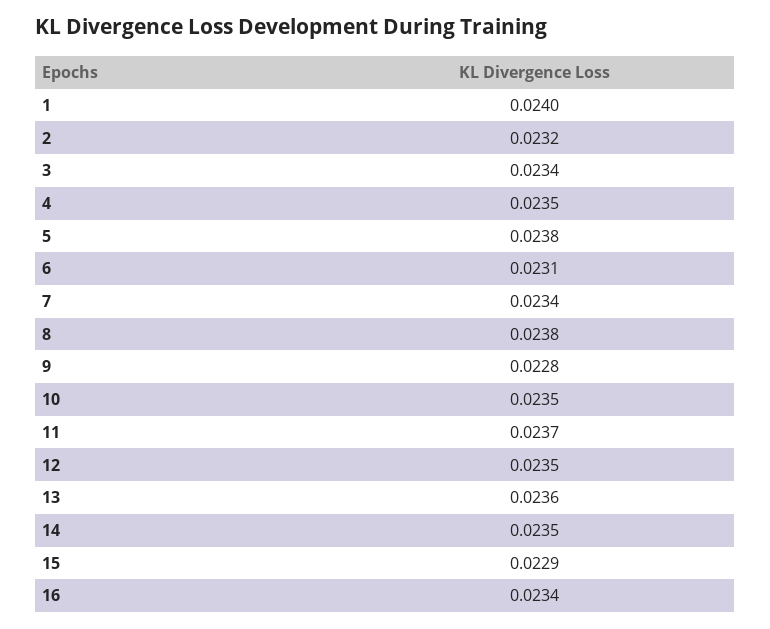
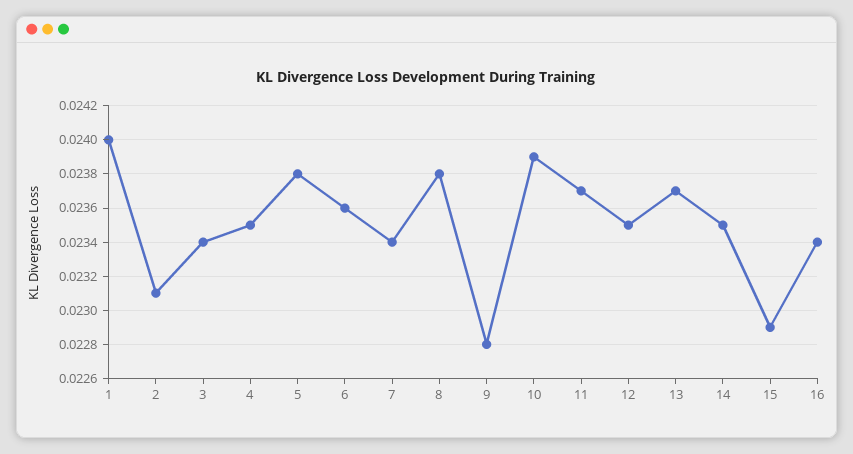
2: 0.0232 -> 0.0231
6: 0.0231 -> 0.0236
10: 0.0235 -> 0.0239
13: 0.0236 -> 0.0237

